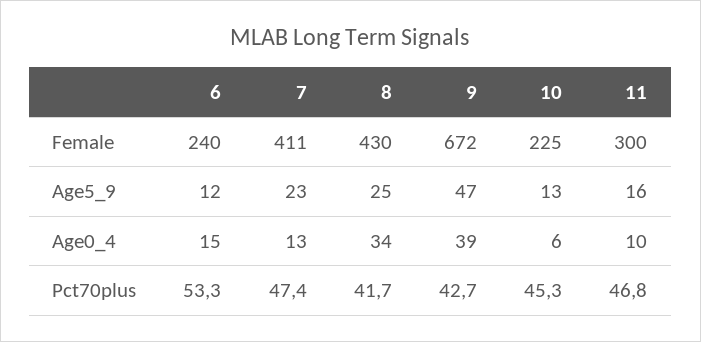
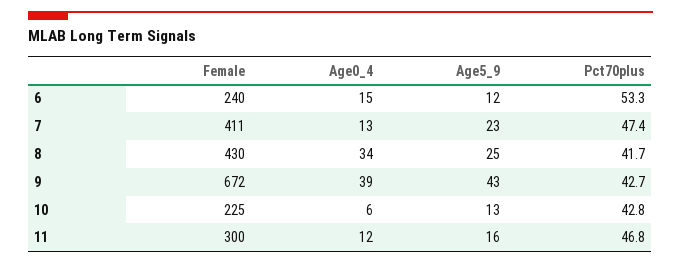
9, Age5_9: 47 -> 43
11, Age0_4: 10 -> 12
10, Pct70plus: 45.3 -> 42.8

